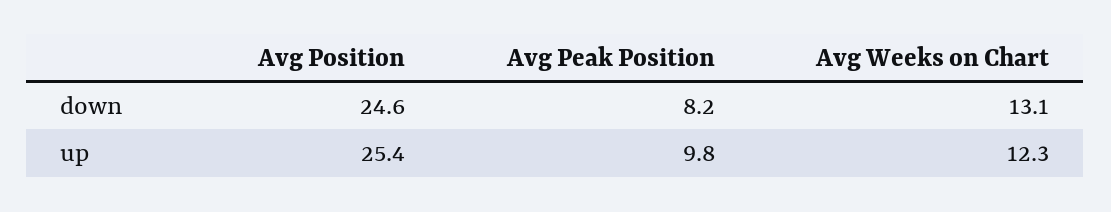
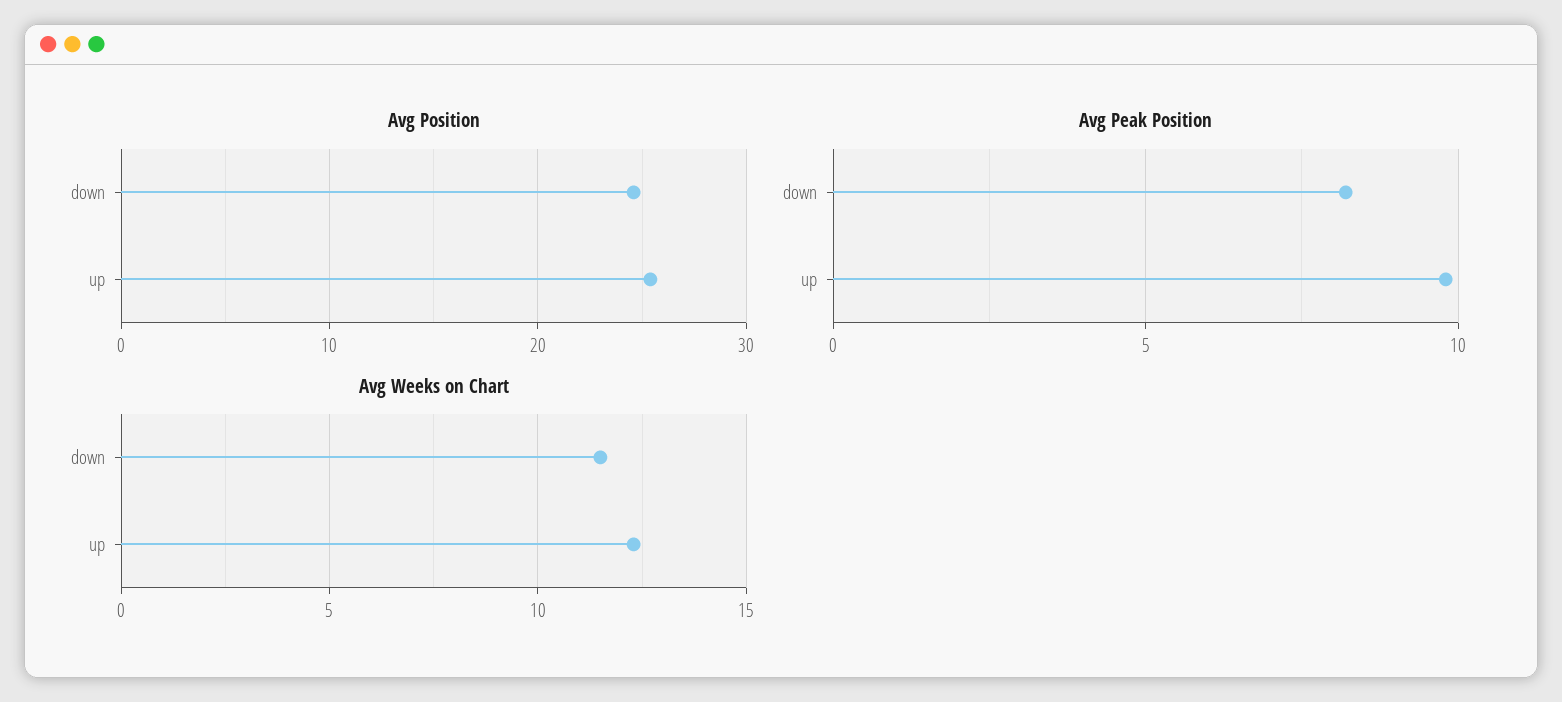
Avg Weeks on Chart, down: 13.1 -> 11.5

